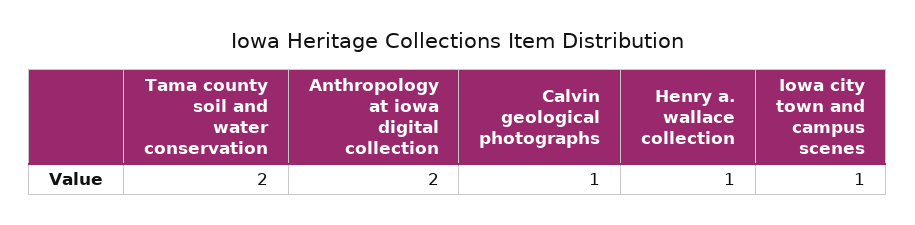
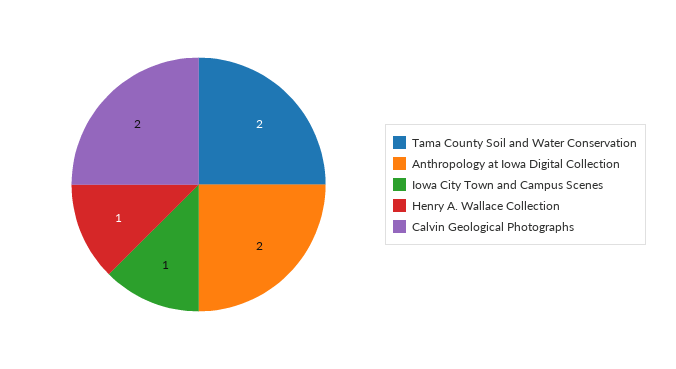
Calvin geological photographs: 1 -> 2

